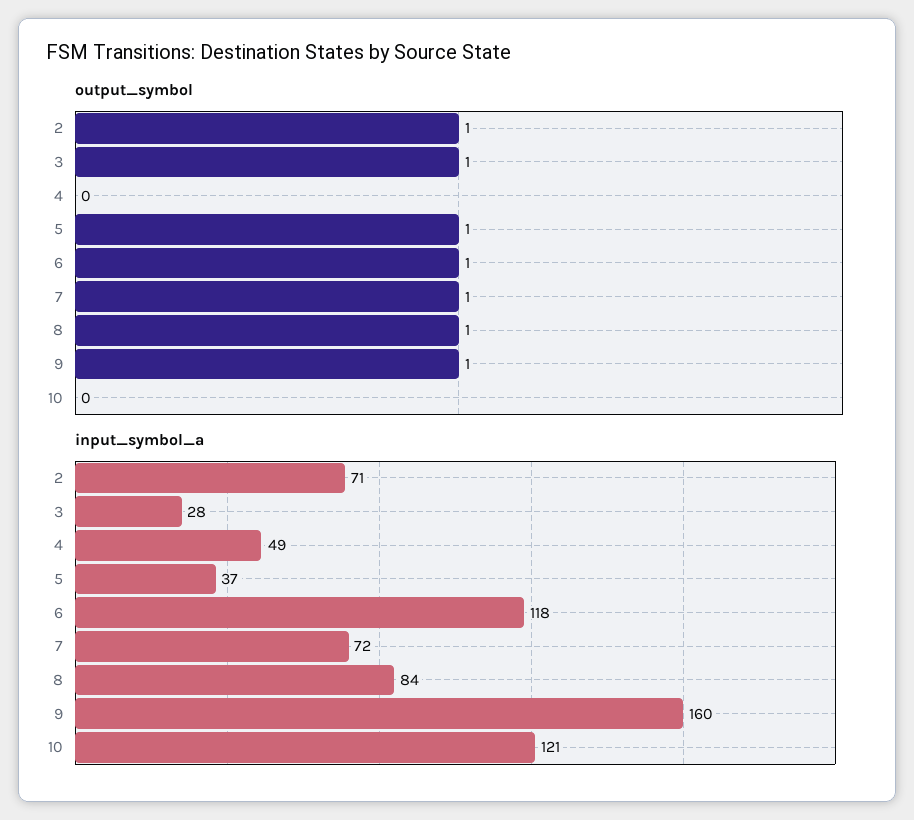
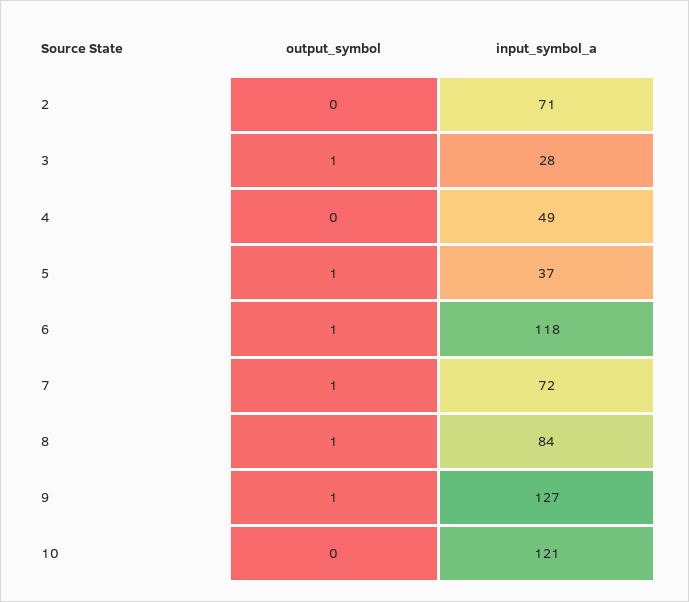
output_symbol, 2: 1 -> 0
input_symbol_a, 9: 160 -> 127

